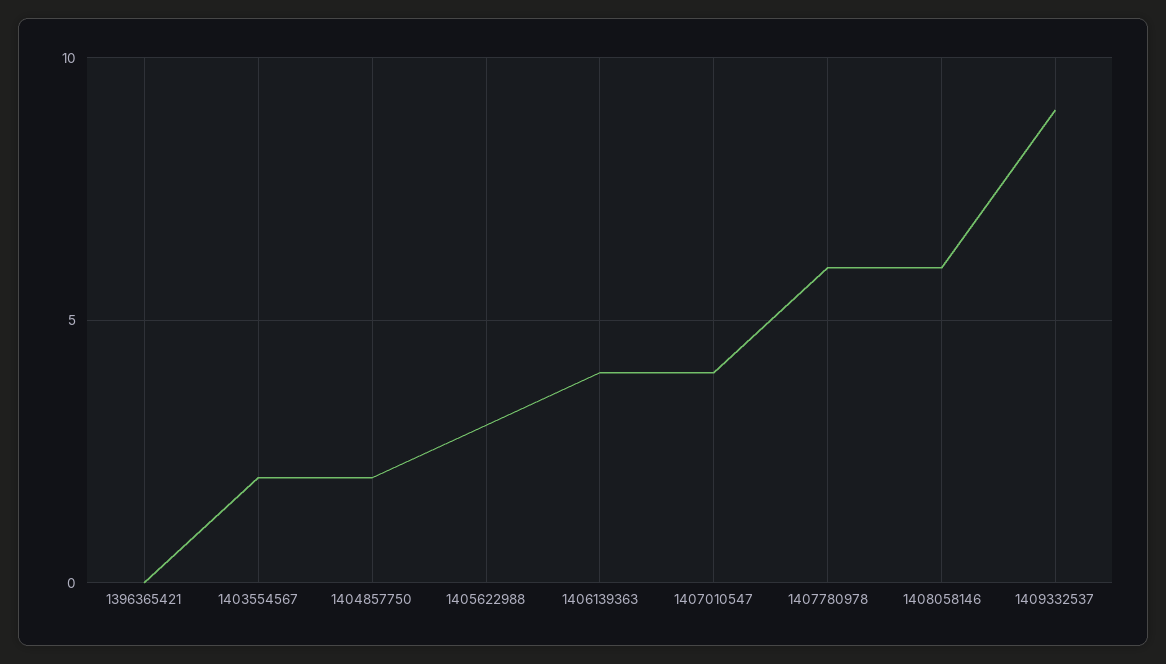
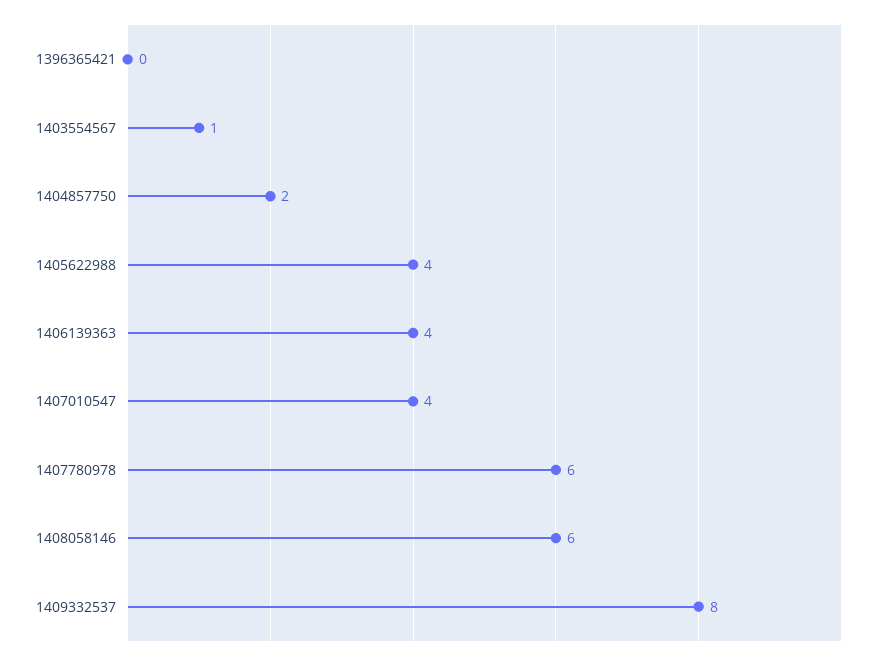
1403554567: 2 -> 1
1405622988: 3 -> 4
1409332537: 9 -> 8

